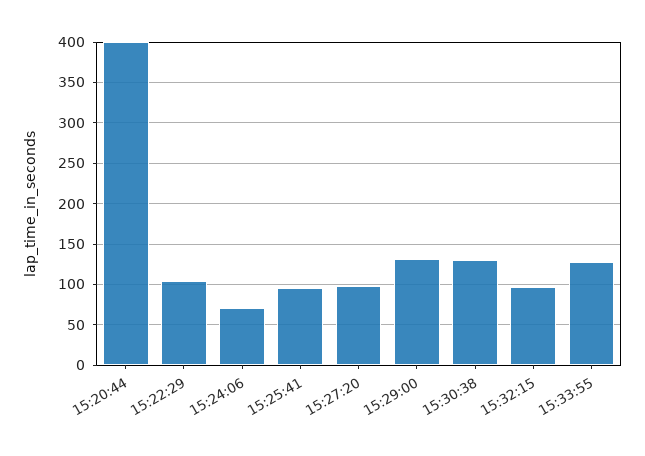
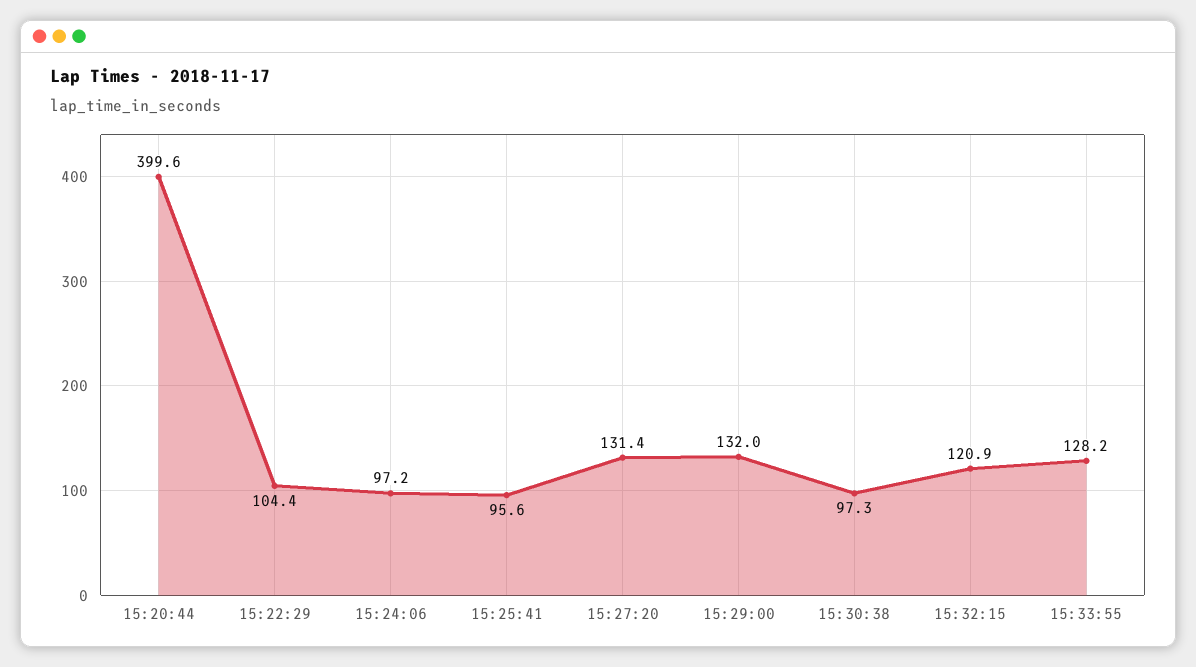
15:24:06: 70 -> 97.2
15:27:20: 100 -> 131.4
15:30:38: 130 -> 97.3
15:32:15: 100 -> 120.9

